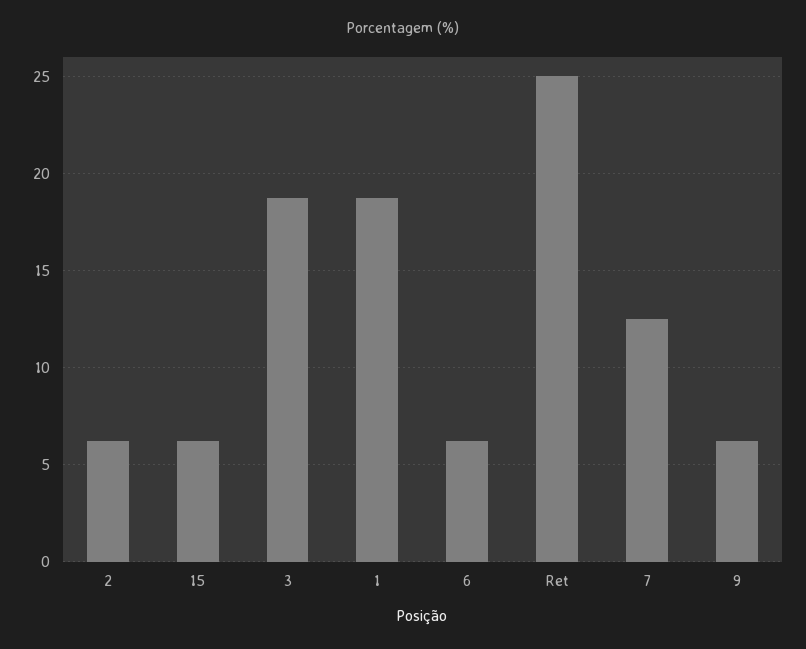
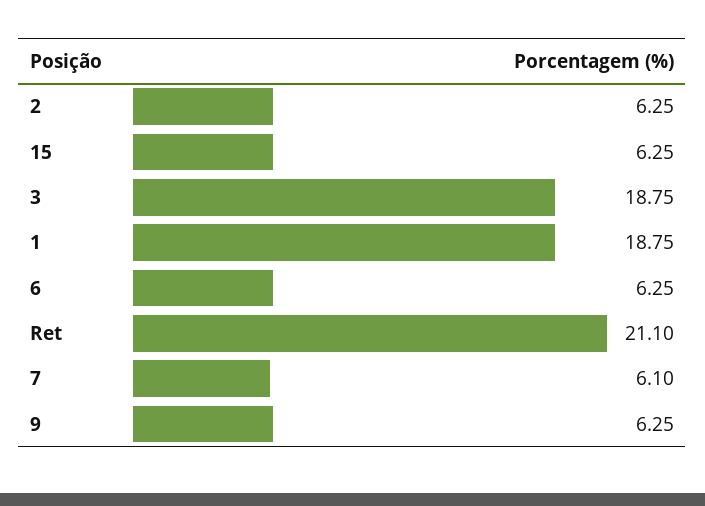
Ret: 25 -> 21.1
7: 12.5 -> 6.1

